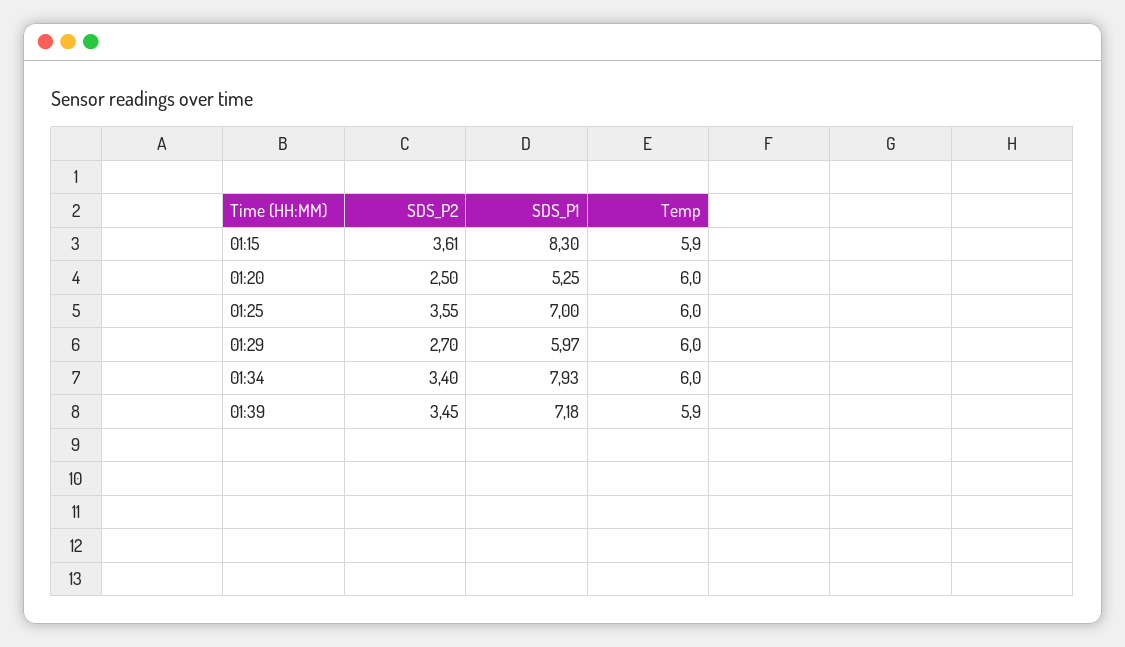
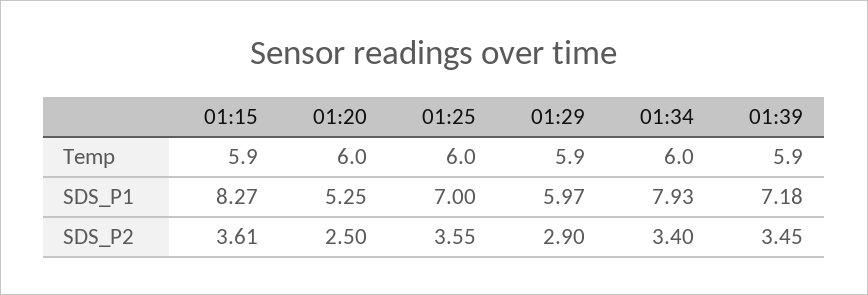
SDS_P1, 01:15: 8.3 -> 8.27
SDS_P2, 01:29: 2.7 -> 2.9
Temp, 01:29: 6 -> 5.9

